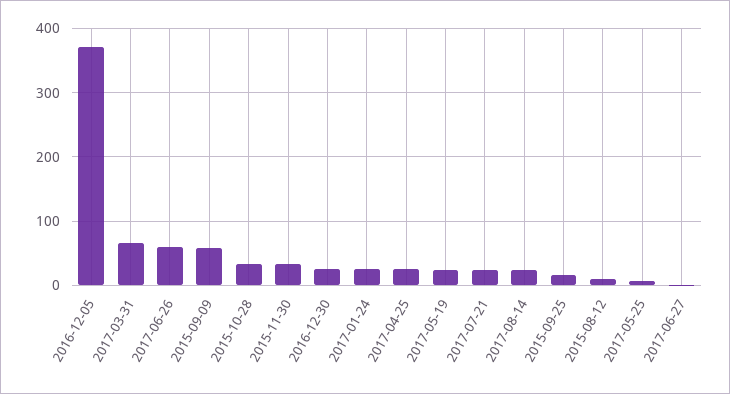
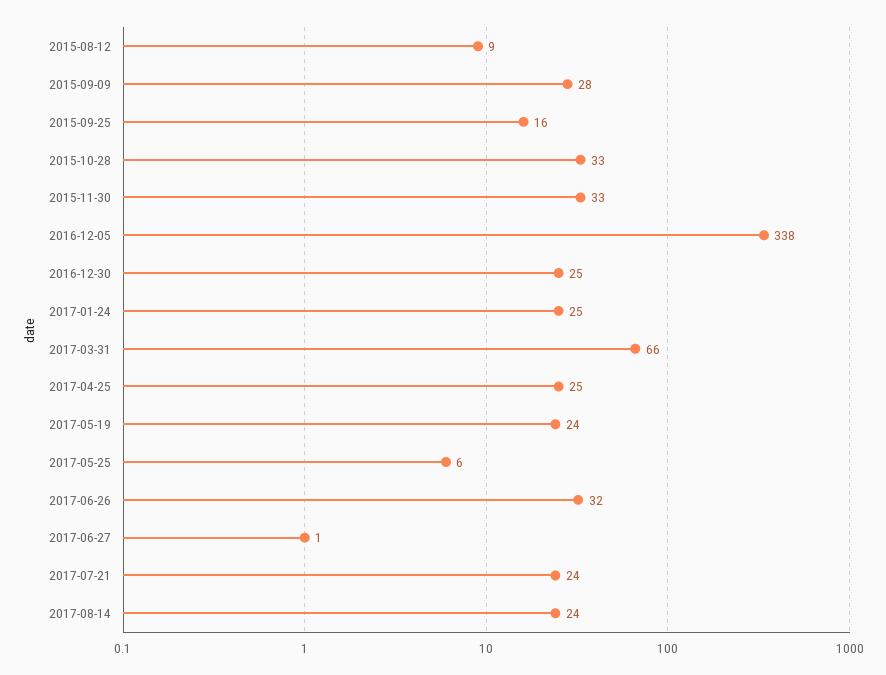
2016-12-05: 370 -> 338
2017-06-26: 60 -> 32
2015-09-09: 60 -> 28

